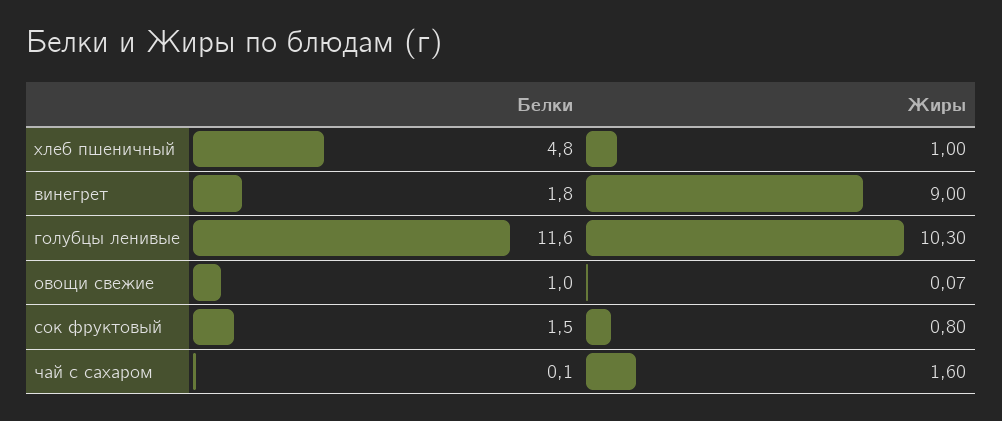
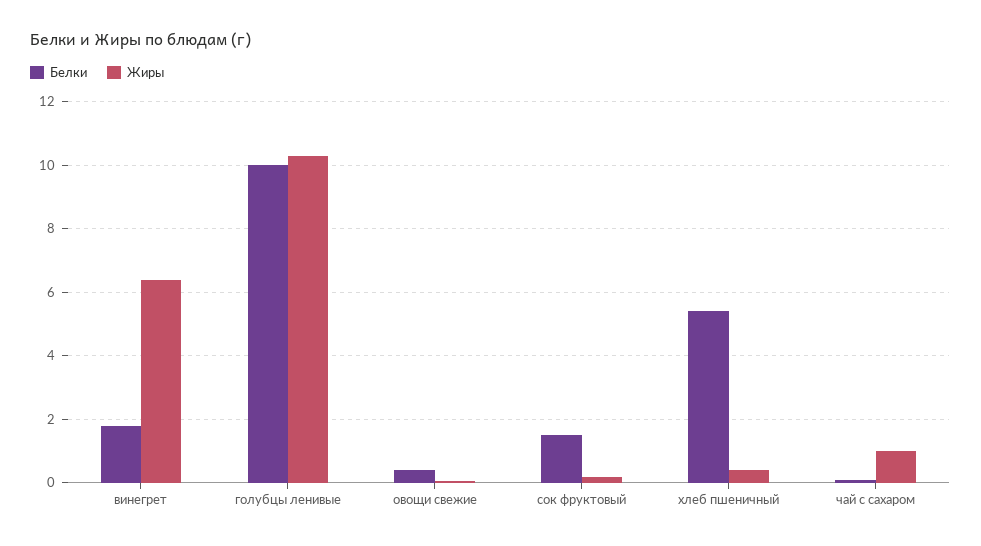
Белки, хлеб пшеничный: 4.8 -> 5.4
Жиры, хлеб пшеничный: 1 -> 0.4
Жиры, винегрет: 9 -> 6.4
Белки, голубцы ленивые: 11.6 -> 10
Белки, овощи свежие: 1 -> 0.4
Жиры, сок фруктовый: 0.8 -> 0.2
Жиры, чай с сахаром: 1.6 -> 1

